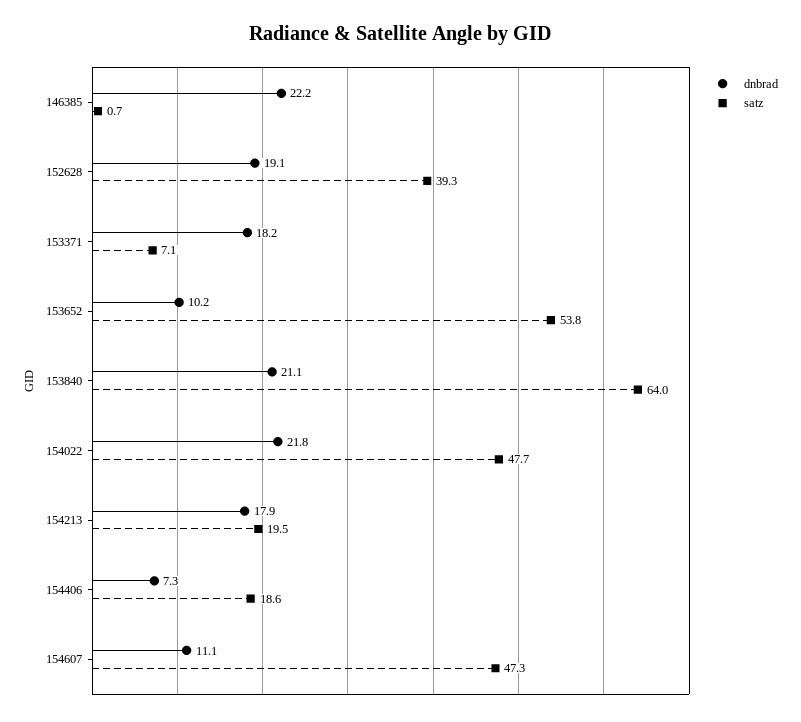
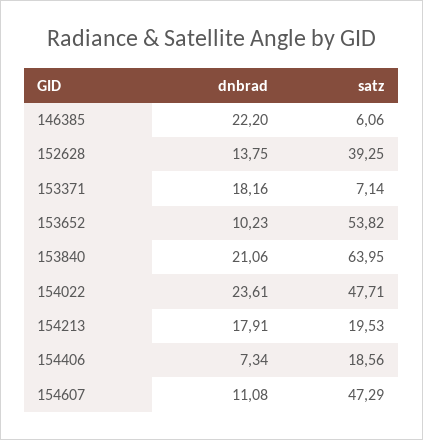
satz, 146385: 0.7 -> 6.06
dnbrad, 152628: 19.1 -> 13.75
dnbrad, 154022: 21.8 -> 23.61

